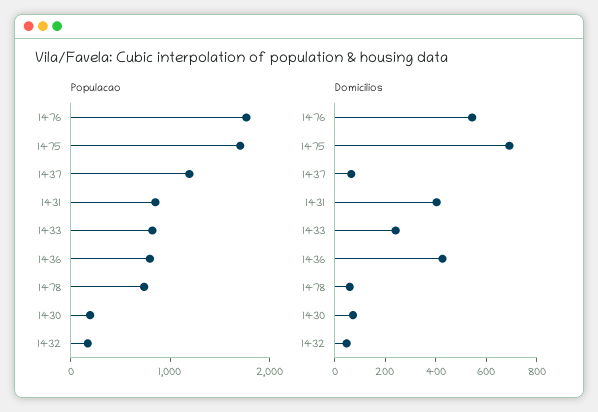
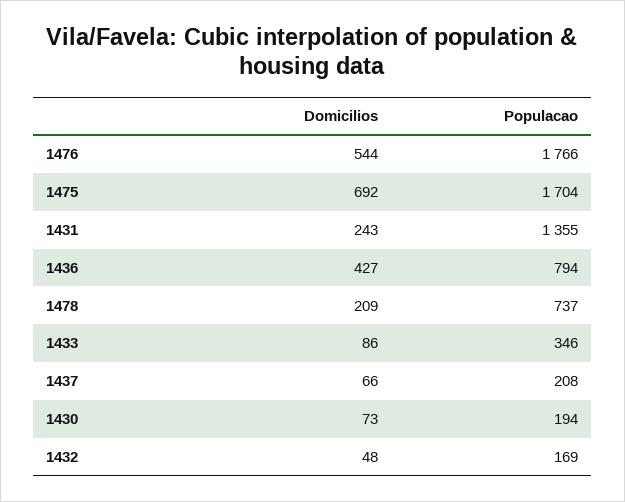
Populacao, 1437: 1200 -> 208
Populacao, 1431: 800 -> 1355
Populacao, 1433: 800 -> 346
Domicilios, 1431: 400 -> 243
Domicilios, 1433: 250 -> 86
Domicilios, 1478: 50 -> 209

